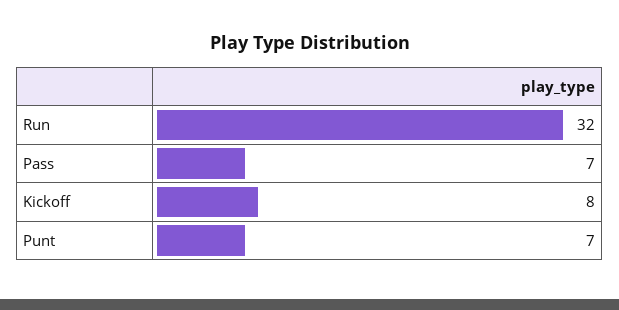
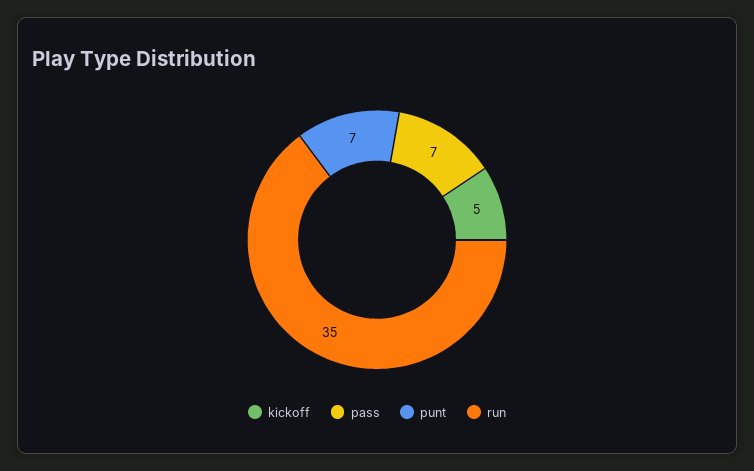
Run: 32 -> 35
Kickoff: 8 -> 5

